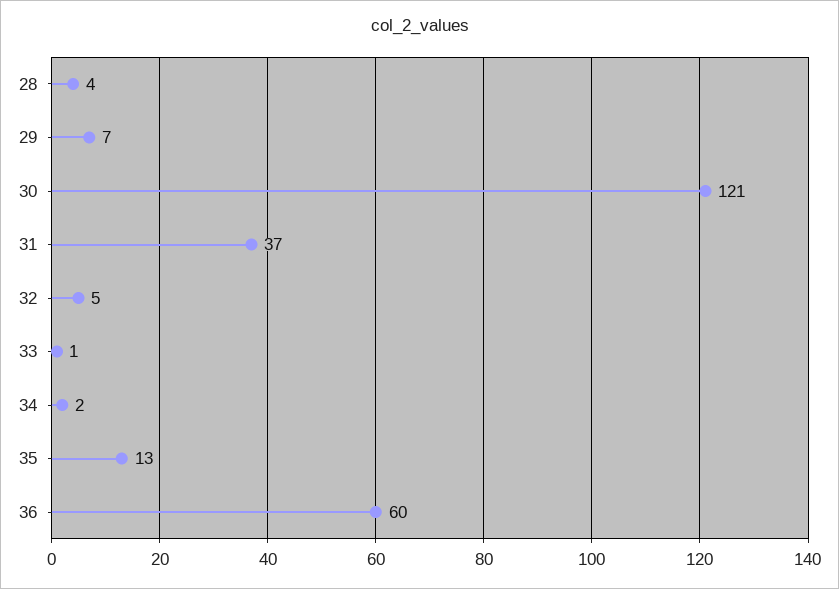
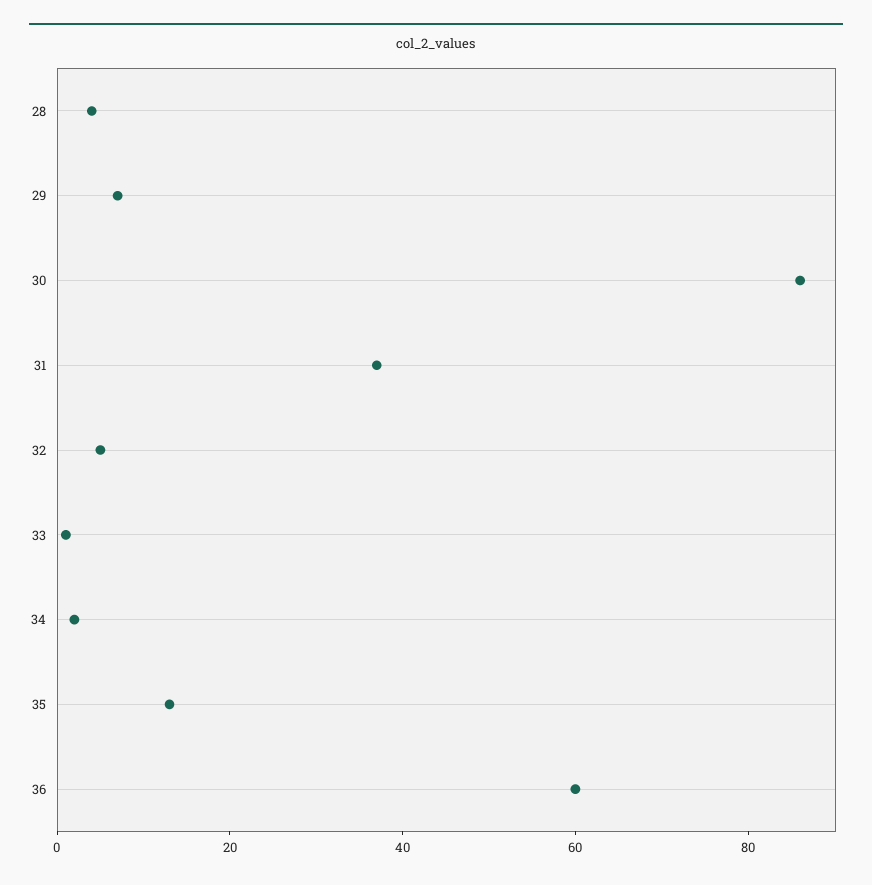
30: 121 -> 85

